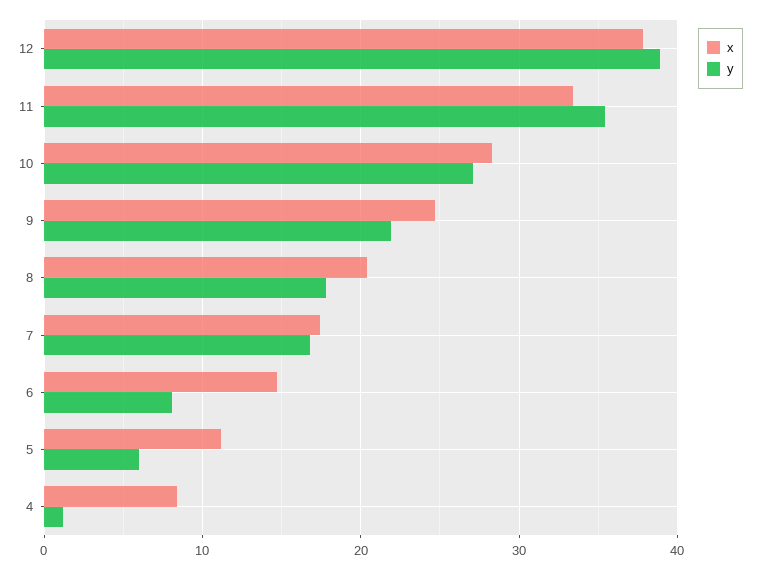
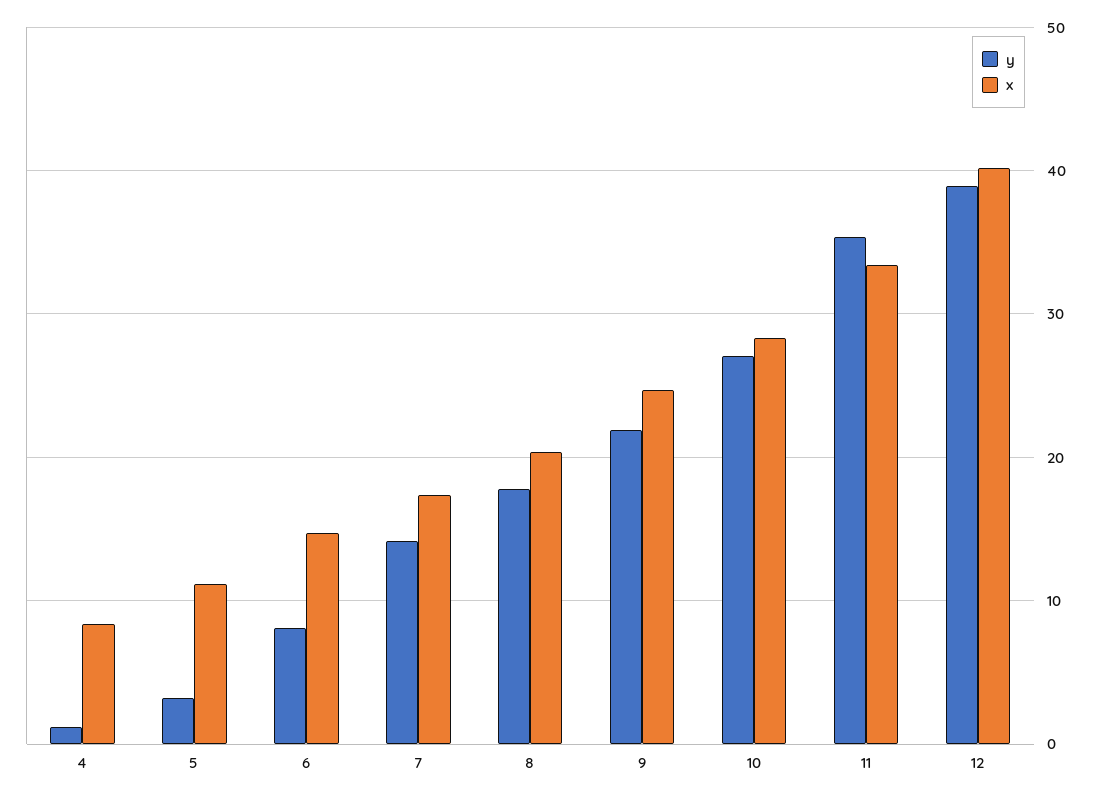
x, 12: 38 -> 40
y, 7: 17 -> 14
y, 5: 6 -> 3

